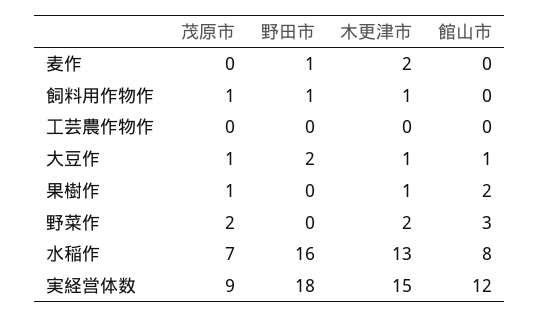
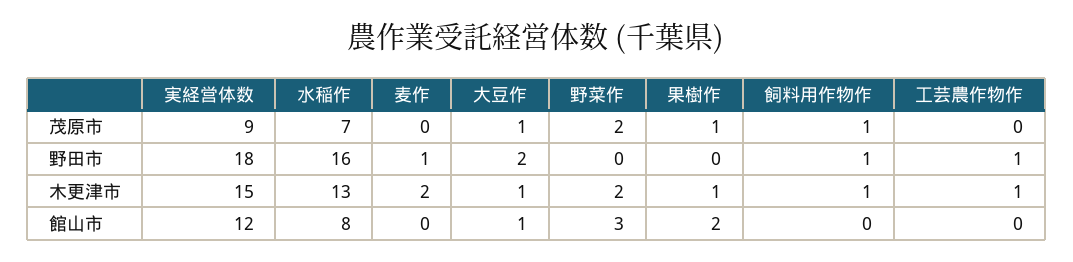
野田市, 工芸農作物作: 0 -> 1
木更津市, 工芸農作物作: 0 -> 1

